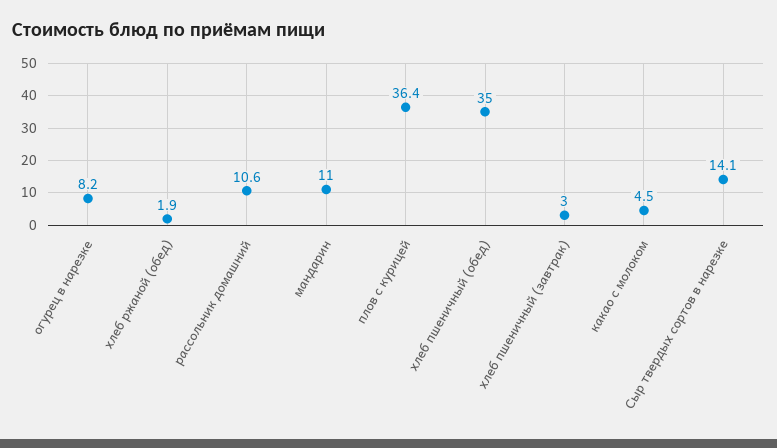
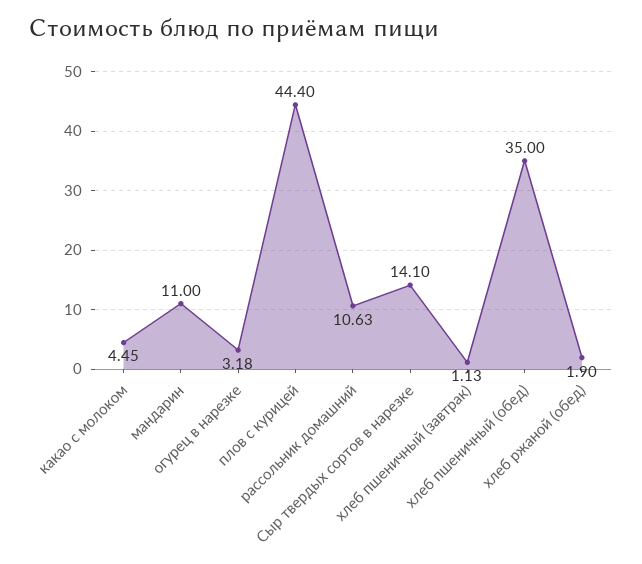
огурец в нарезке: 8.2 -> 3.18
плов с курицей: 36.4 -> 44.4
хлеб пшеничный (завтрак): 3 -> 1.13

